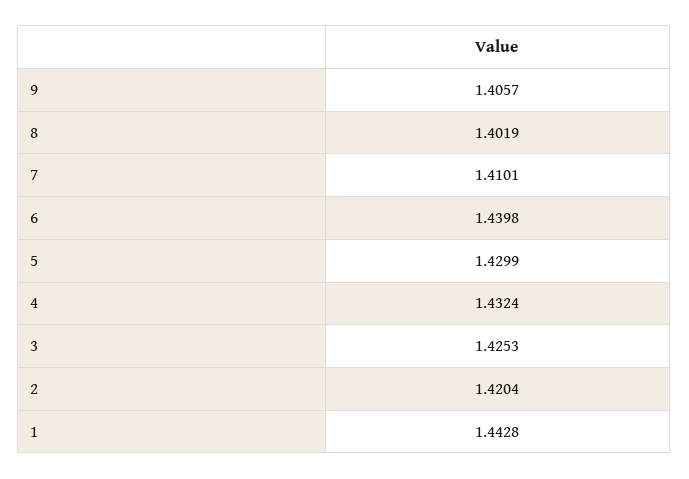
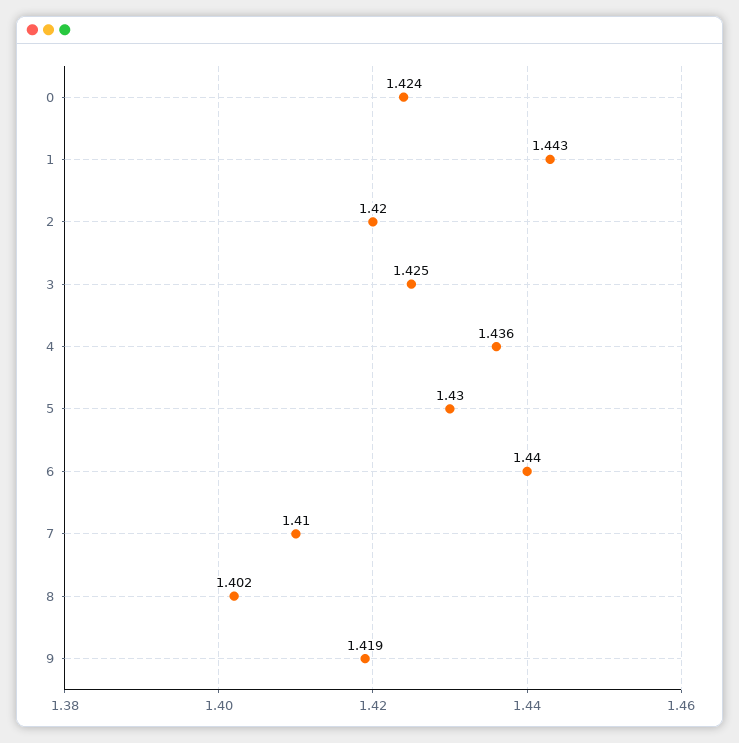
9: 1.4057 -> 1.419
4: 1.4324 -> 1.436
0: none -> 1.424

